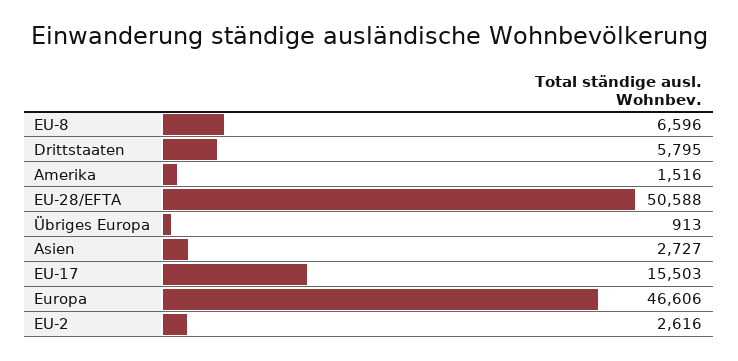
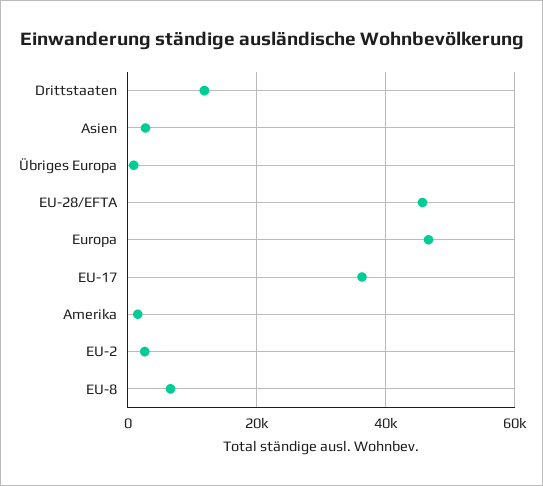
Drittstaaten: 5795 -> 12000
EU-28/EFTA: 50588 -> 46000
EU-17: 15503 -> 36000

